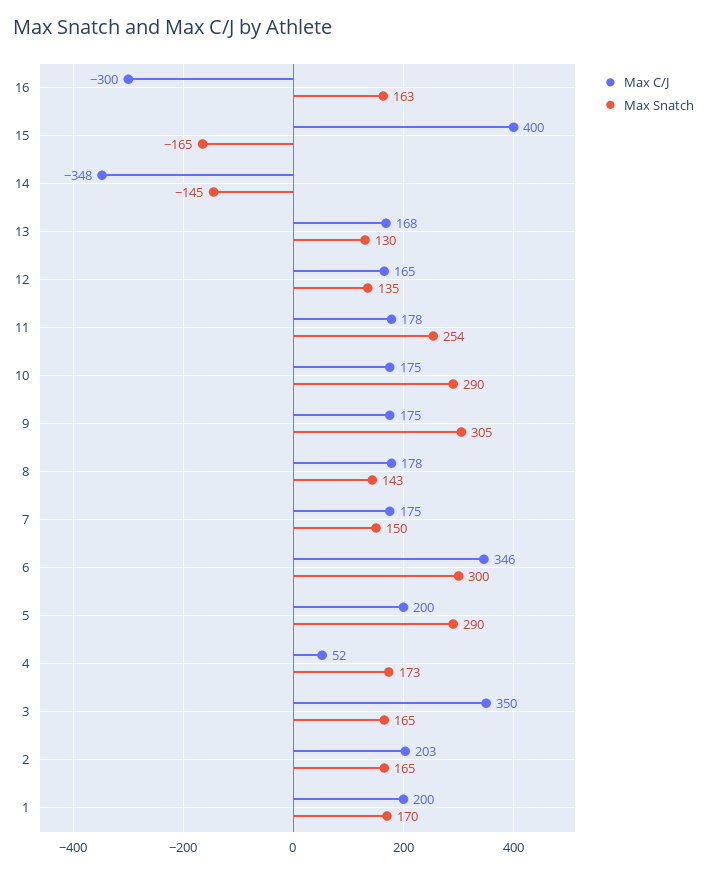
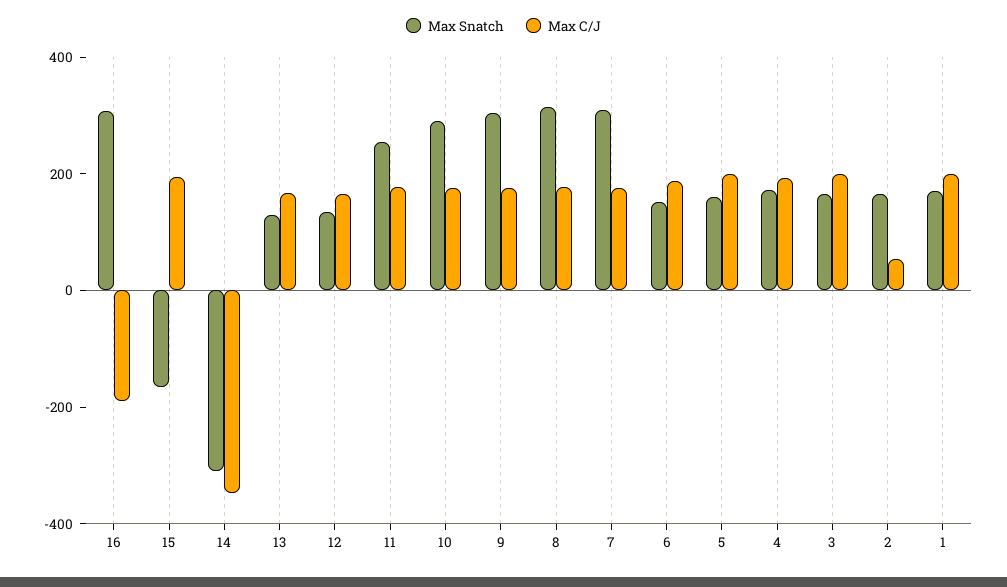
Max C/J, 16: -300 -> -200
Max Snatch, 16: 163 -> 300
Max C/J, 15: 400 -> 200
Max Snatch, 14: -145 -> -300
Max Snatch, 8: 143 -> 300
Max Snatch, 7: 150 -> 300
Max C/J, 6: 346 -> 200
Max Snatch, 6: 300 -> 150
Max Snatch, 5: 290 -> 150
Max C/J, 4: 52 -> 200
Max C/J, 3: 350 -> 200
Max C/J, 2: 203 -> 50

